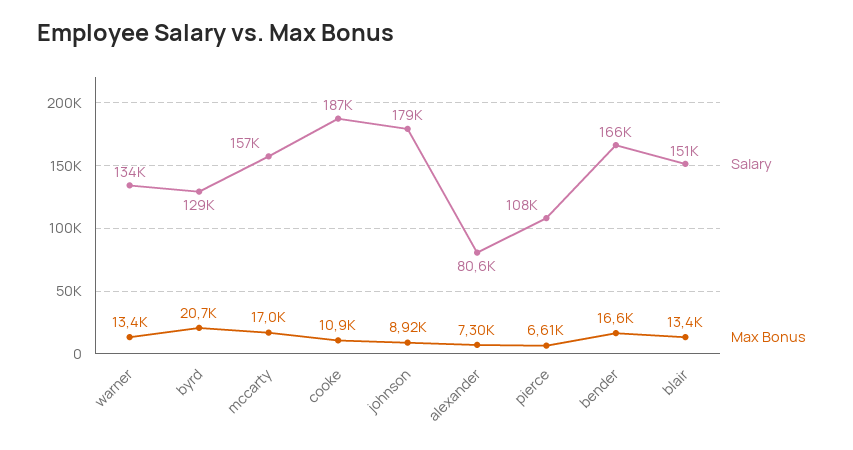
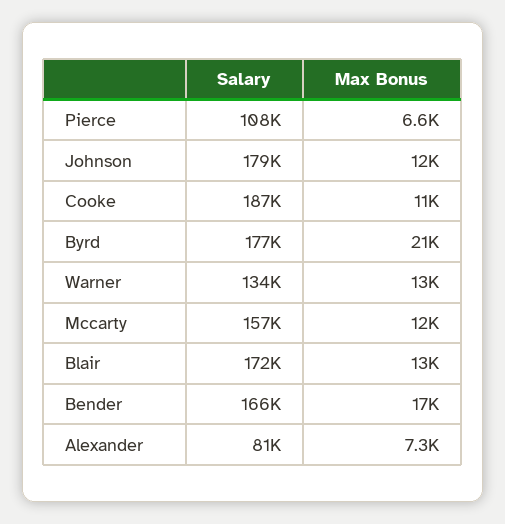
Salary, byrd: 129000 -> 177000
Max Bonus, mccarty: 17000 -> 12000
Max Bonus, johnson: 8920 -> 12000
Salary, blair: 151000 -> 172000

